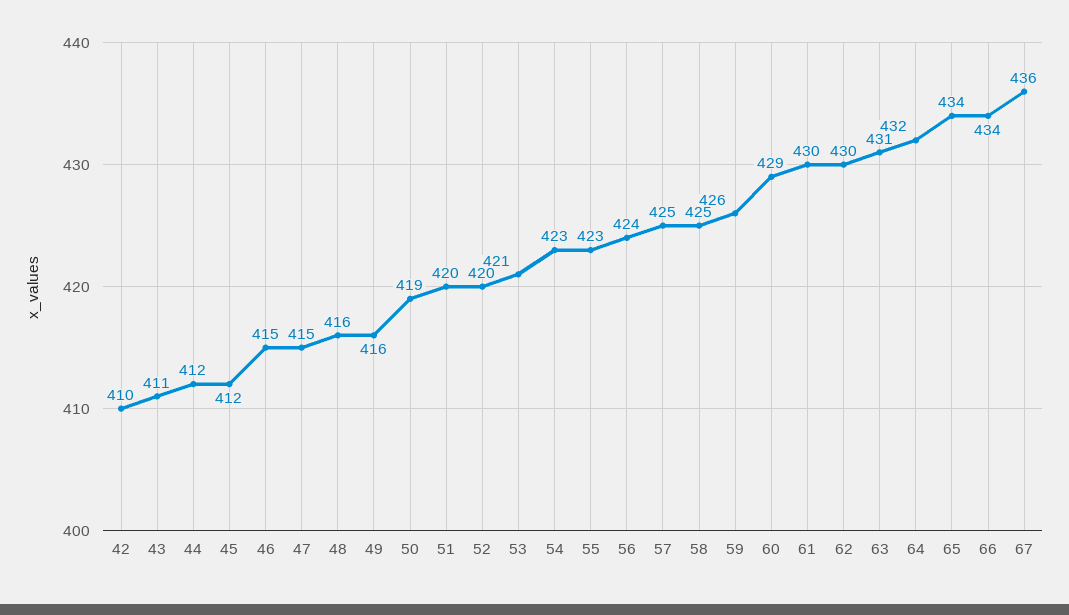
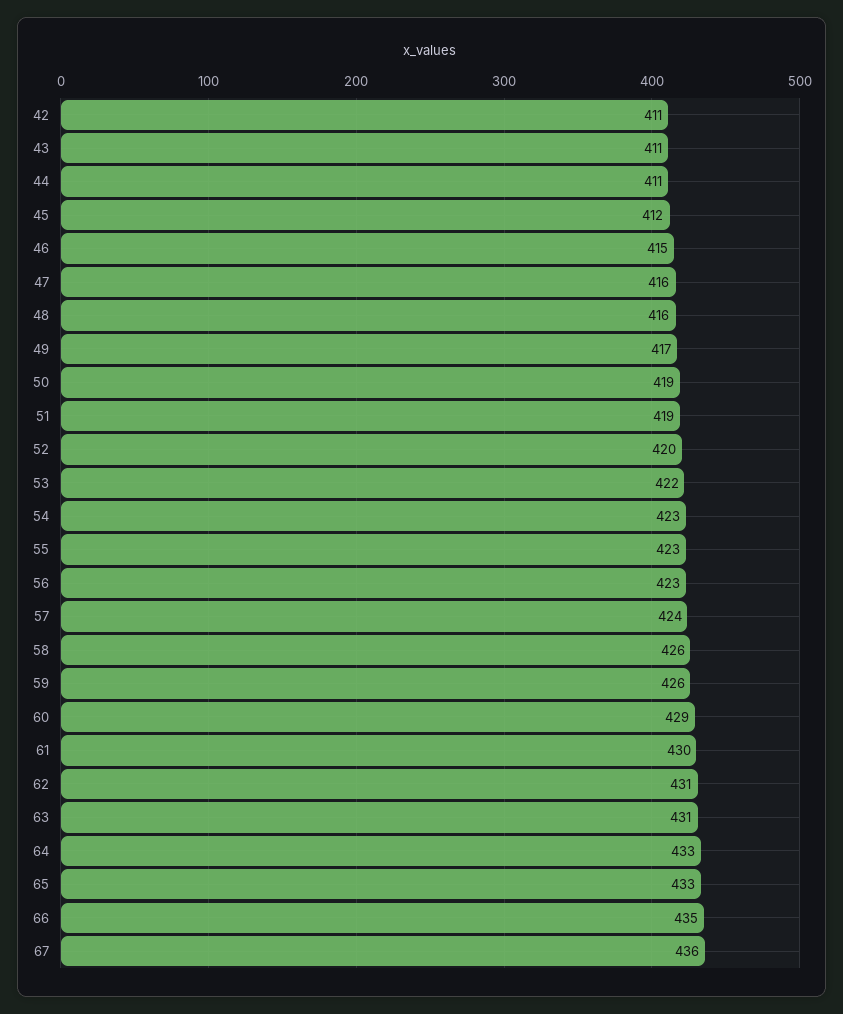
42: 410 -> 411
44: 412 -> 411
47: 415 -> 416
49: 416 -> 417
51: 420 -> 419
53: 421 -> 422
56: 424 -> 423
57: 425 -> 424
58: 425 -> 426
62: 430 -> 431
64: 432 -> 433
65: 434 -> 433
66: 434 -> 435

